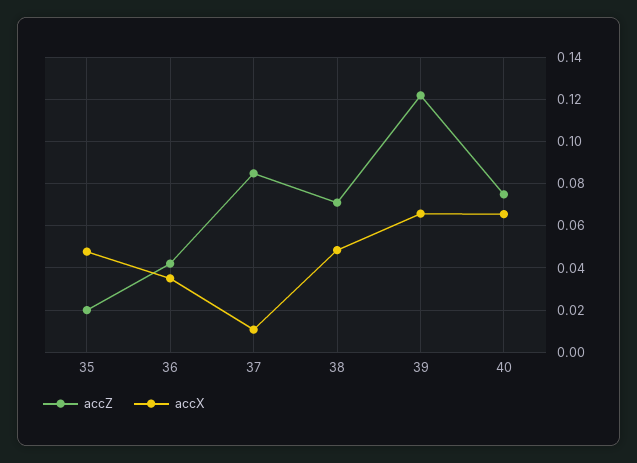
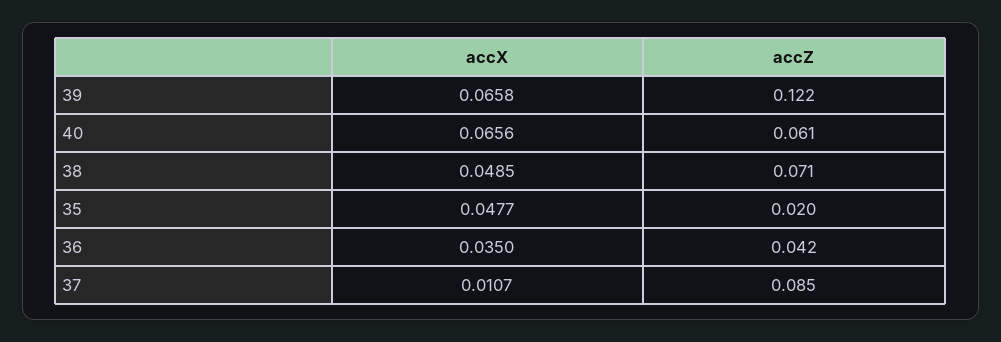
accZ, 40: 0.075 -> 0.061

